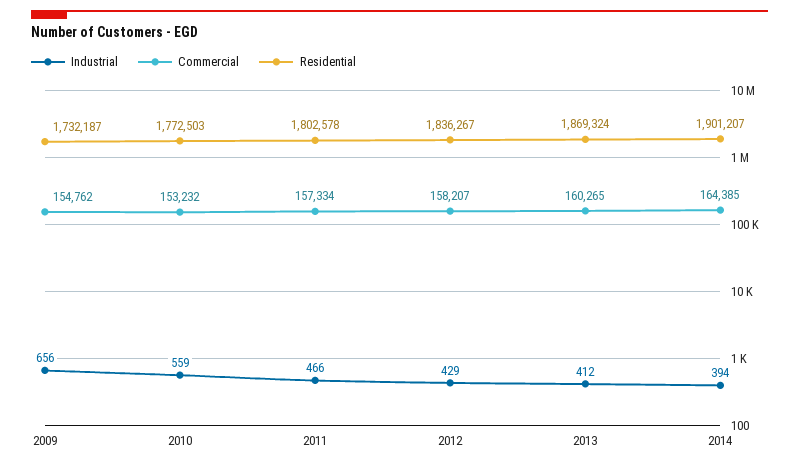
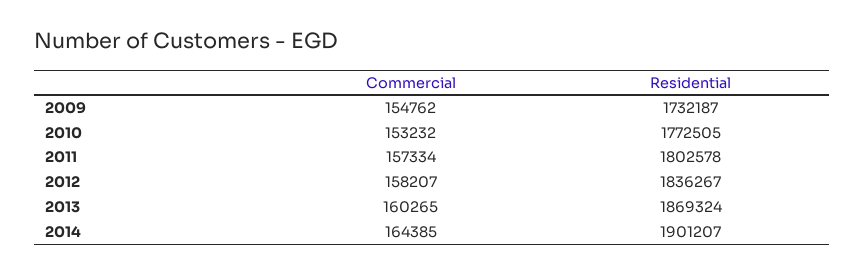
Industrial, 2009: 656 -> none
Industrial, 2010: 559 -> none
Residential, 2010: 1772503 -> 1772505
Industrial, 2011: 466 -> none
Industrial, 2012: 429 -> none
Industrial, 2013: 412 -> none
Industrial, 2014: 394 -> none

